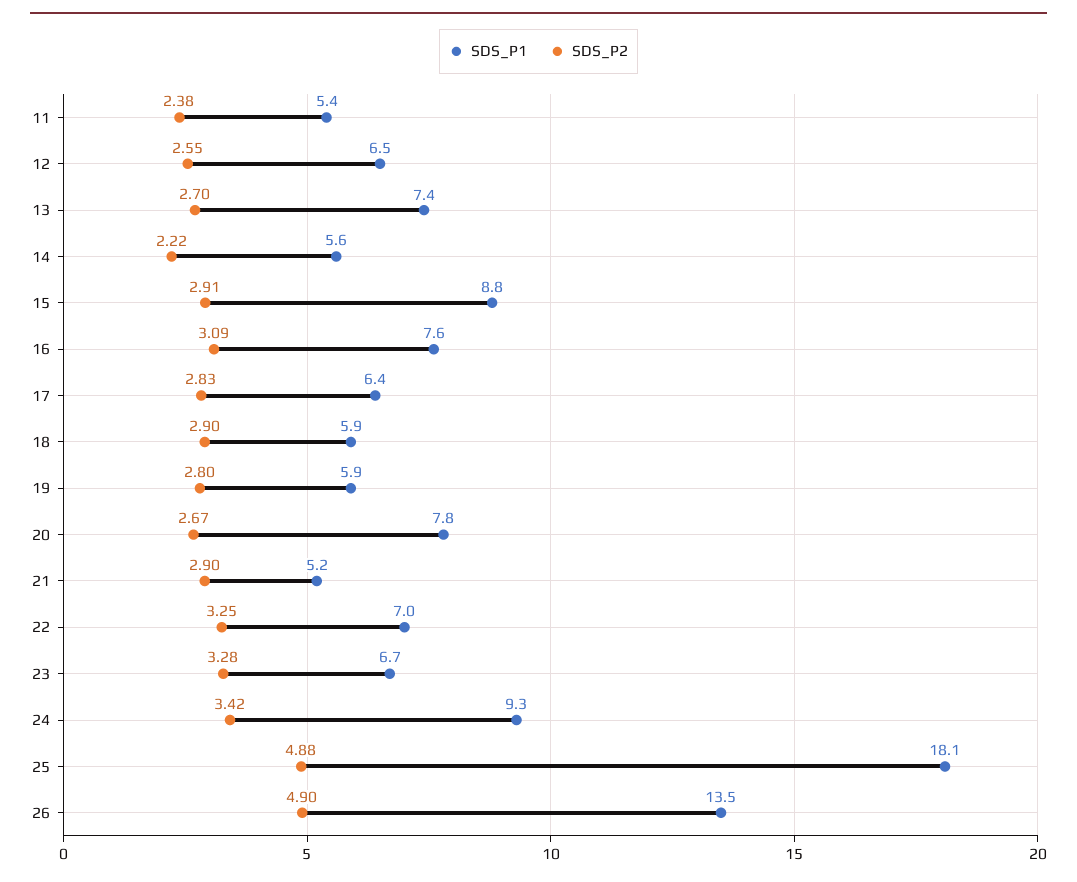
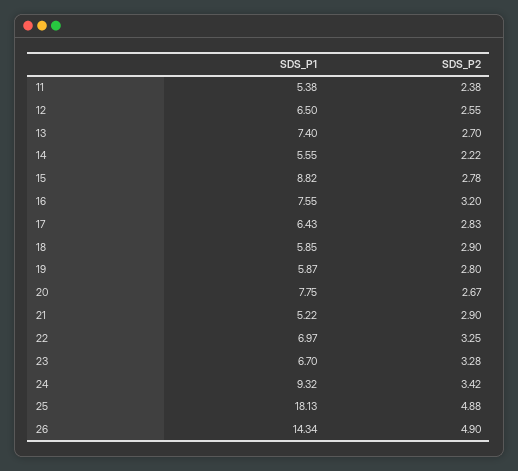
SDS_P2, 15: 2.91 -> 2.78
SDS_P2, 16: 3.09 -> 3.2
SDS_P1, 26: 13.5 -> 14.34

